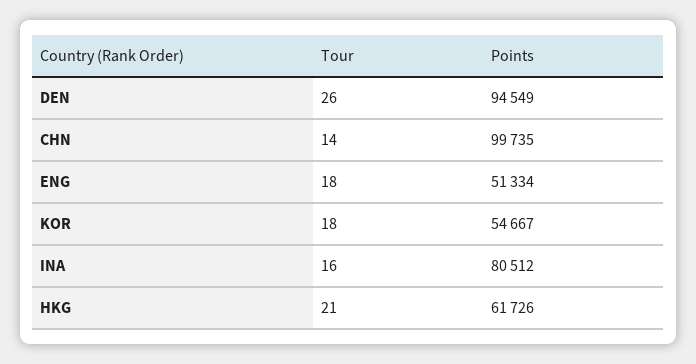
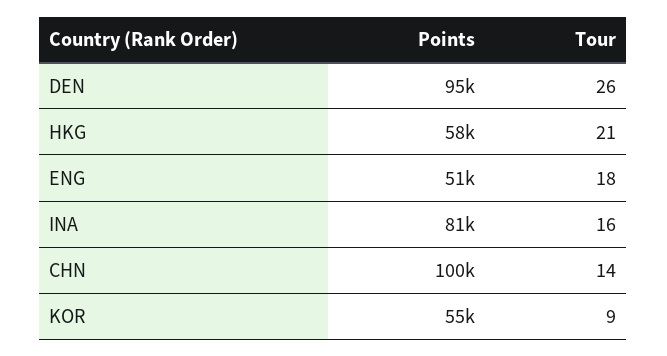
Tour, KOR: 18 -> 9
Points, HKG: 61726 -> 58000

